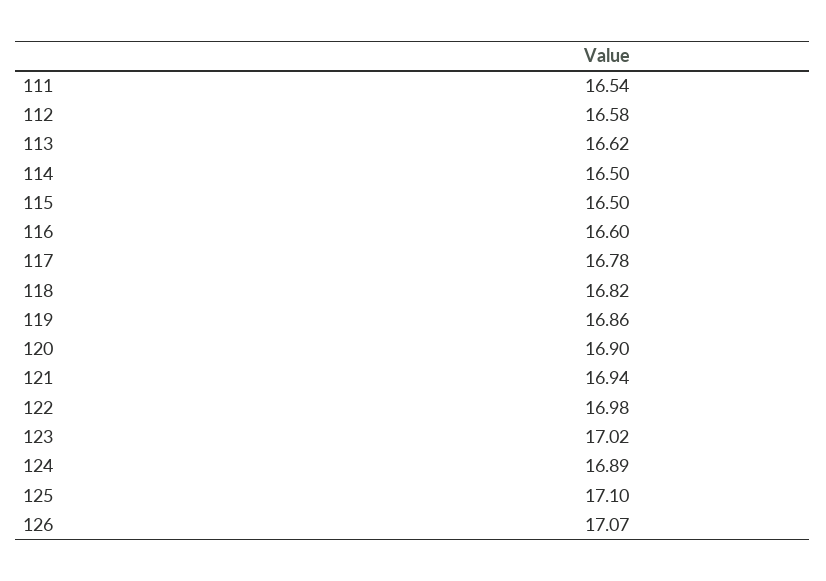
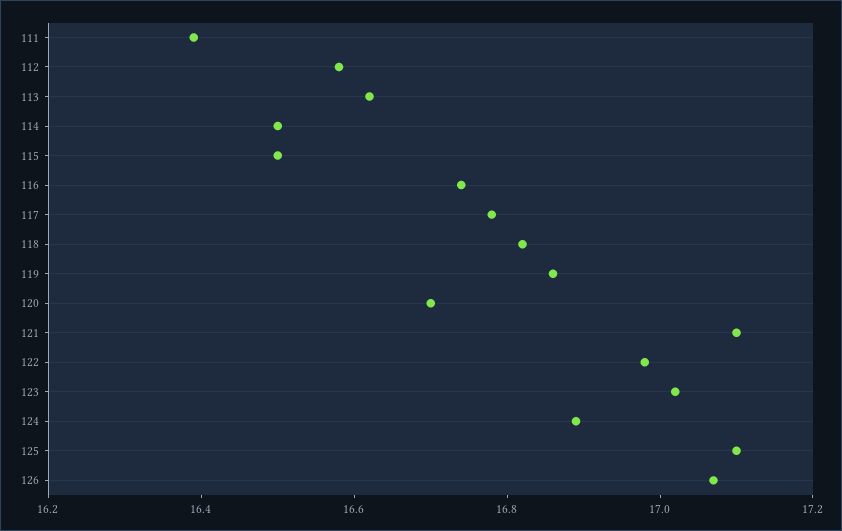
111: 16.54 -> 16.4
116: 16.6 -> 16.75
120: 16.9 -> 16.7
121: 16.94 -> 17.1

